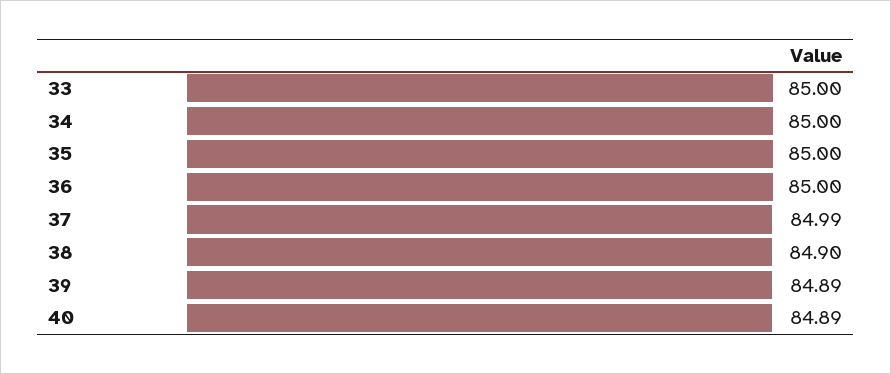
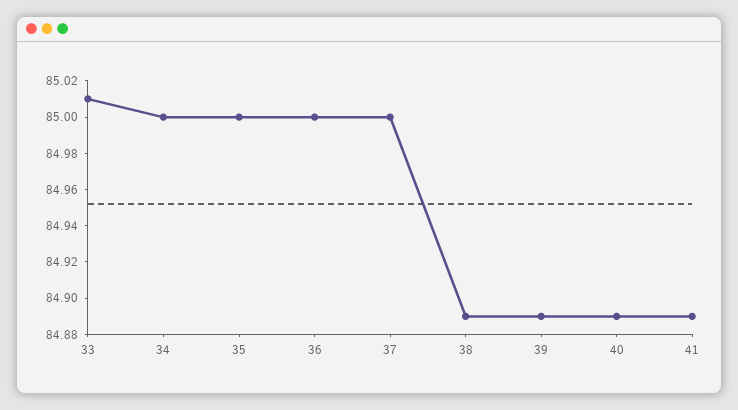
33: 85 -> 85.01
37: 84.99 -> 85
38: 84.9 -> 84.89
41: none -> 84.89

